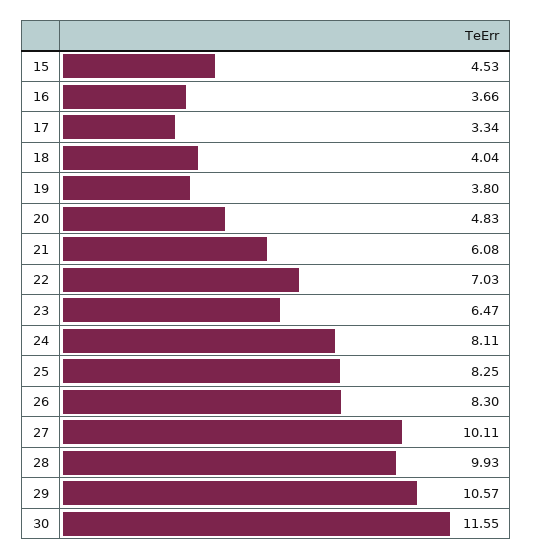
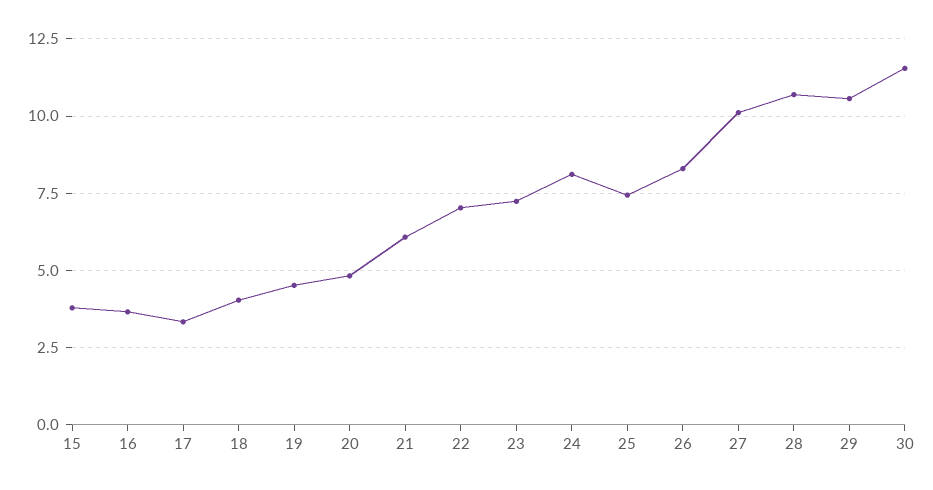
15: 4.53 -> 3.75
19: 3.8 -> 4.5
23: 6.47 -> 7.25
25: 8.25 -> 7.5
28: 9.93 -> 10.75

